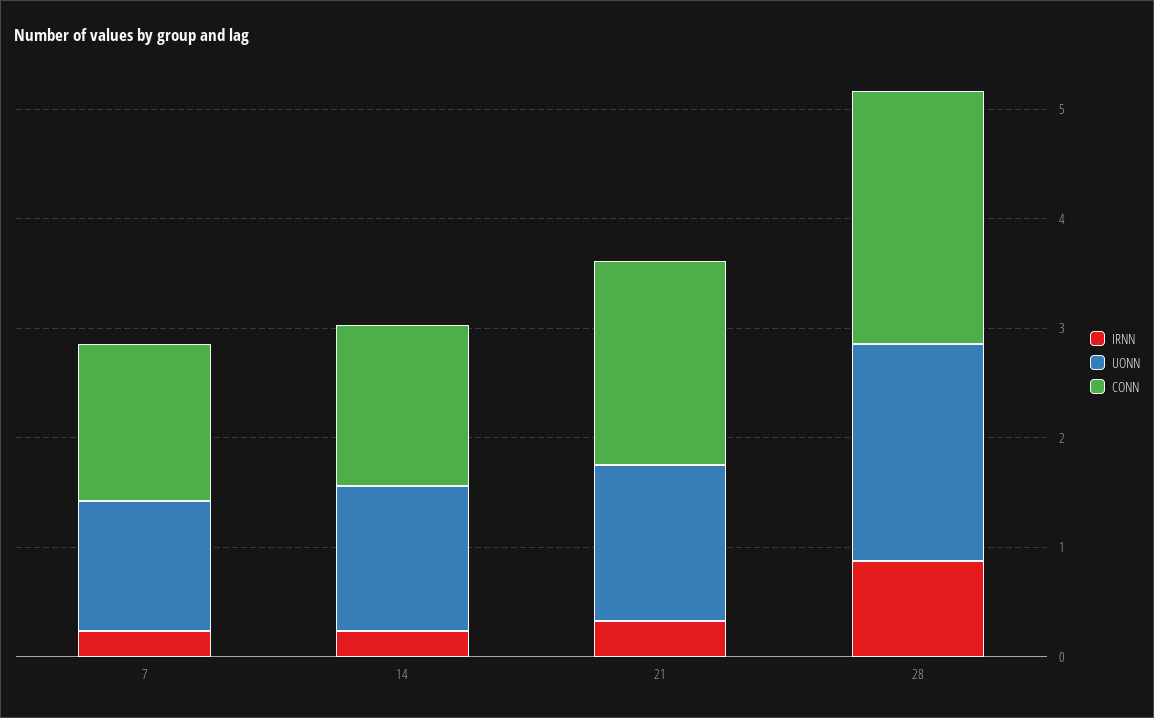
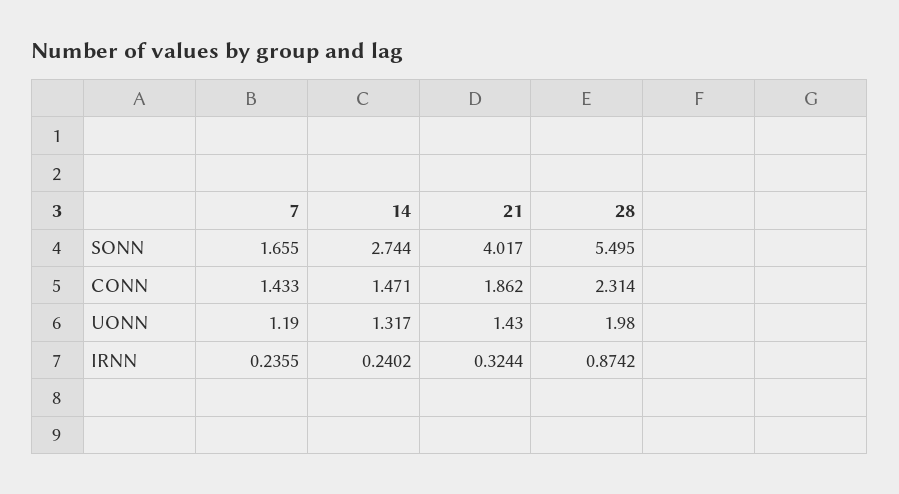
SONN, 7: none -> 1.655
SONN, 14: none -> 2.744
SONN, 21: none -> 4.017
SONN, 28: none -> 5.495

